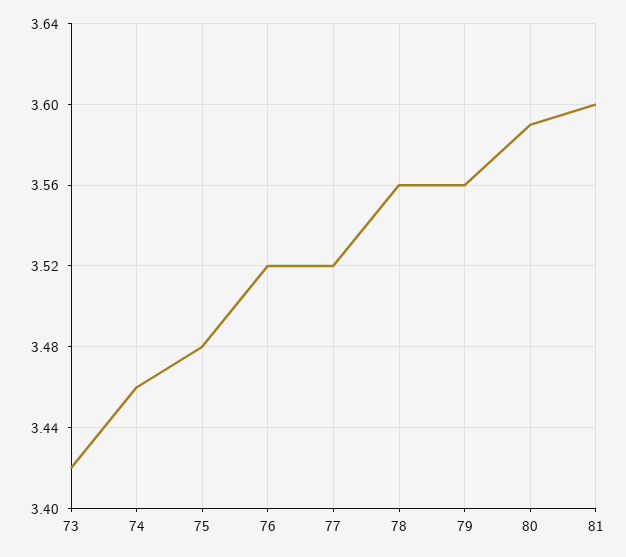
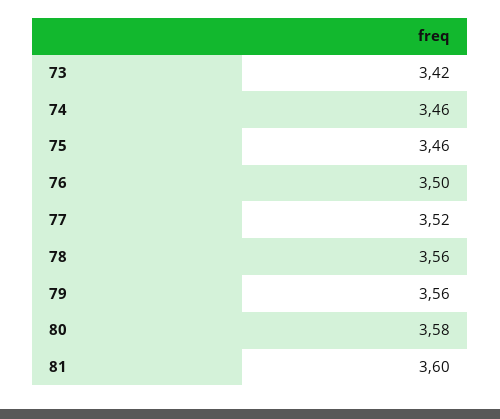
75: 3.48 -> 3.46
76: 3.52 -> 3.5
80: 3.59 -> 3.58

